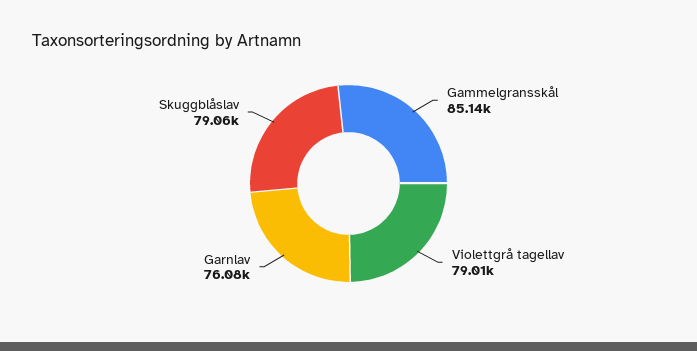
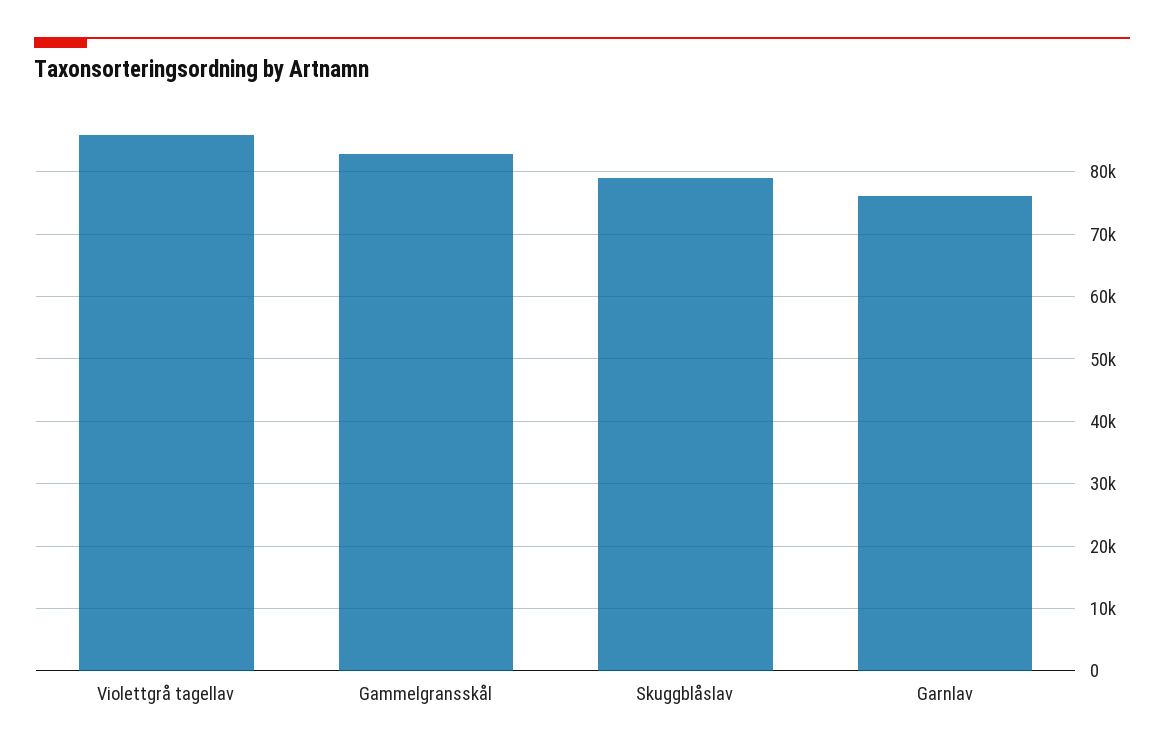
Gammelgransskål: 85140 -> 83000
Violettgrå tagellav: 79010 -> 86000

